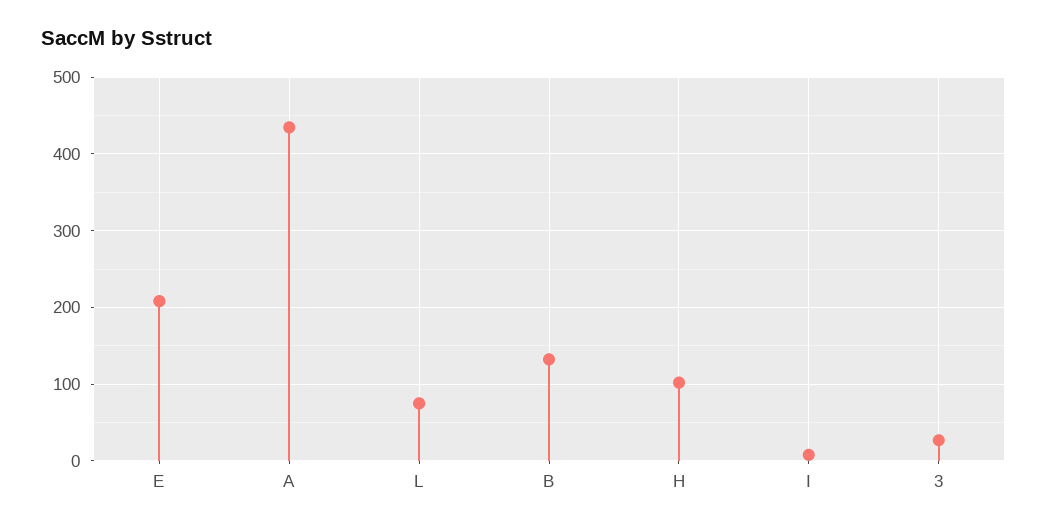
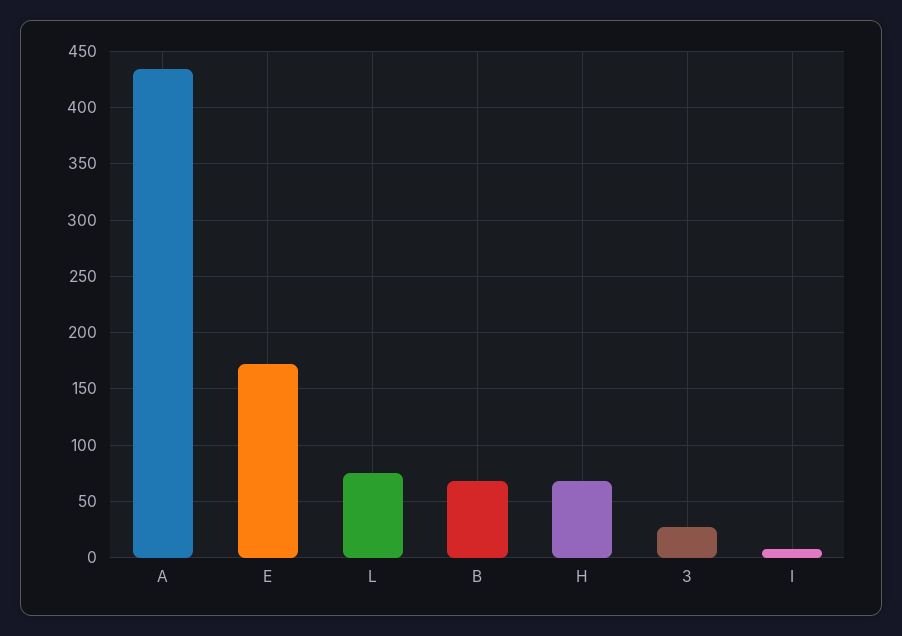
E: 210 -> 170
B: 130 -> 70
H: 100 -> 70

